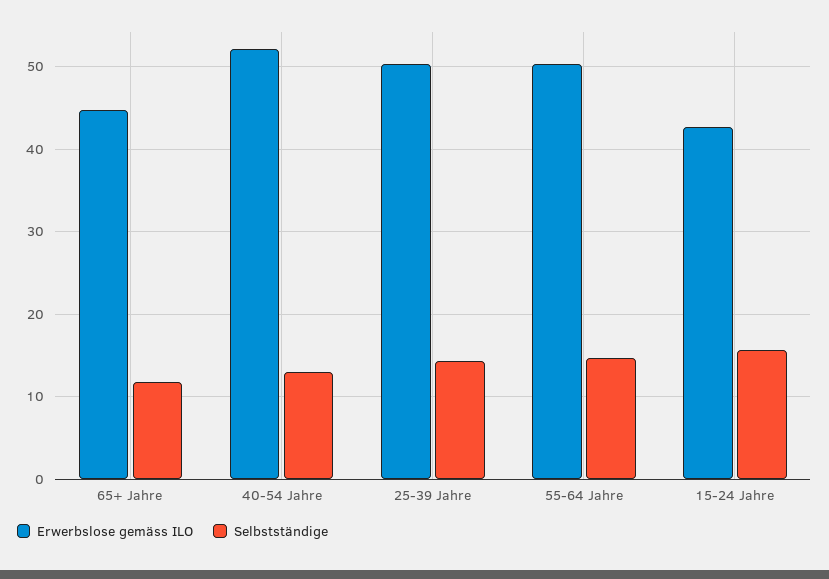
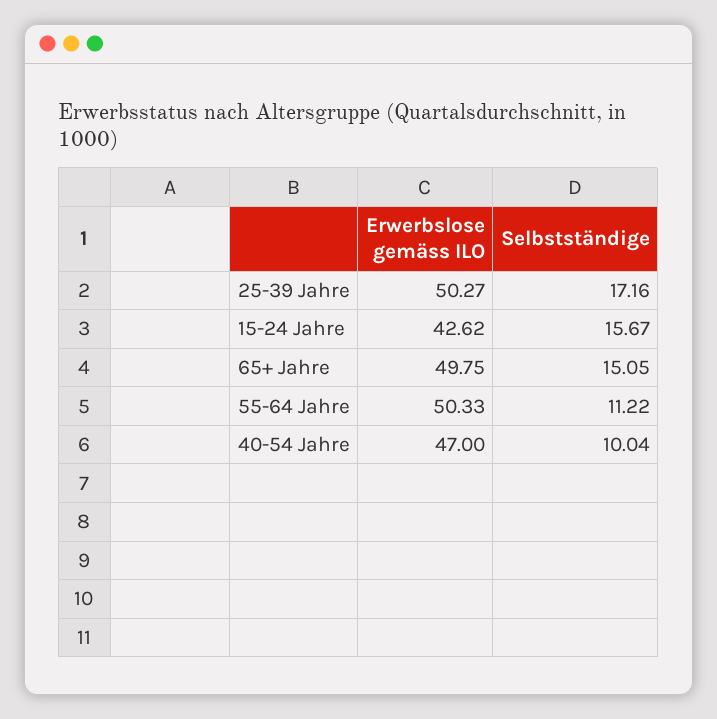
Erwerbslose gemäss ILO, 65+ Jahre: 45 -> 49.75
Selbstständige, 65+ Jahre: 12 -> 15.05
Erwerbslose gemäss ILO, 40-54 Jahre: 52 -> 47
Selbstständige, 40-54 Jahre: 13 -> 10.04
Selbstständige, 25-39 Jahre: 14 -> 17.16
Selbstständige, 55-64 Jahre: 15 -> 11.22

